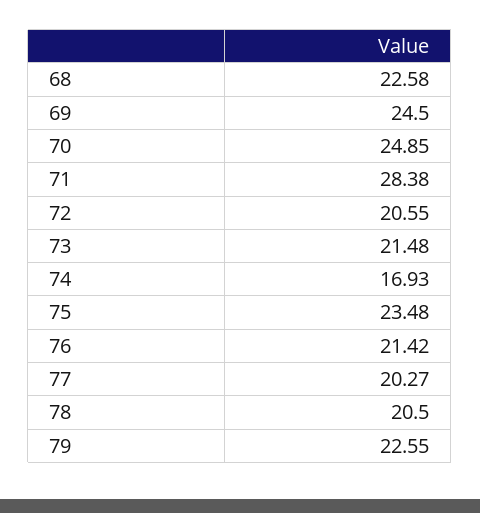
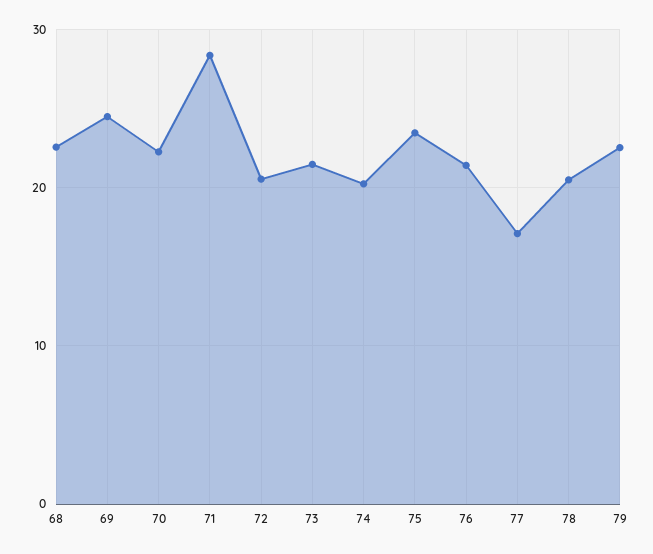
70: 24.85 -> 22
74: 16.93 -> 20
77: 20.27 -> 17

